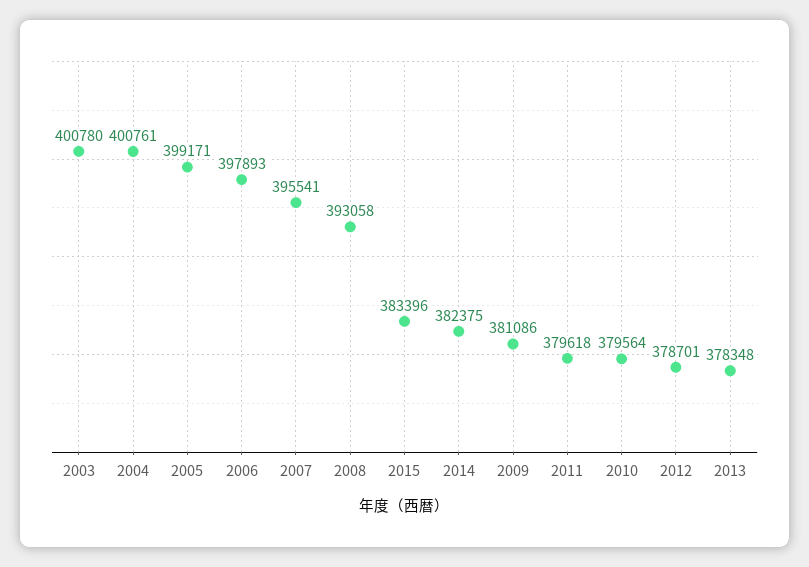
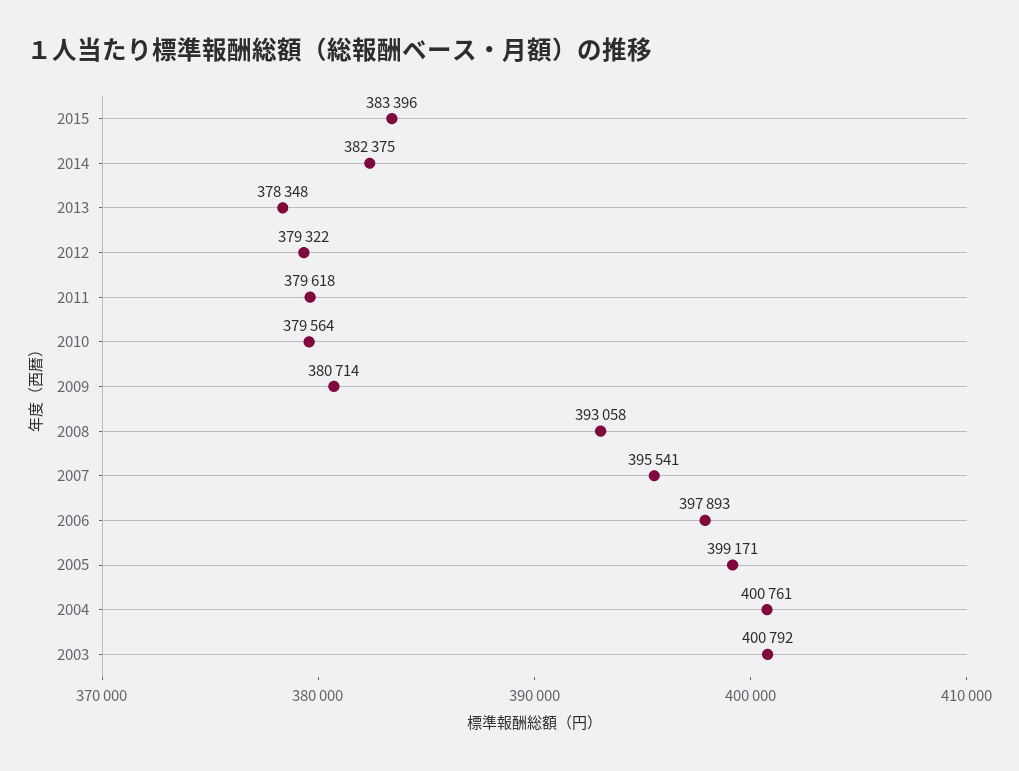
2003: 400780 -> 400792
2009: 381086 -> 380714
2012: 378701 -> 379322

